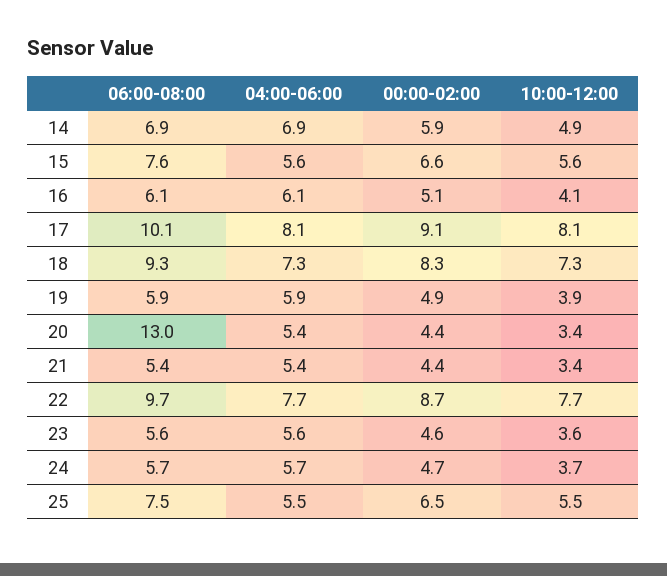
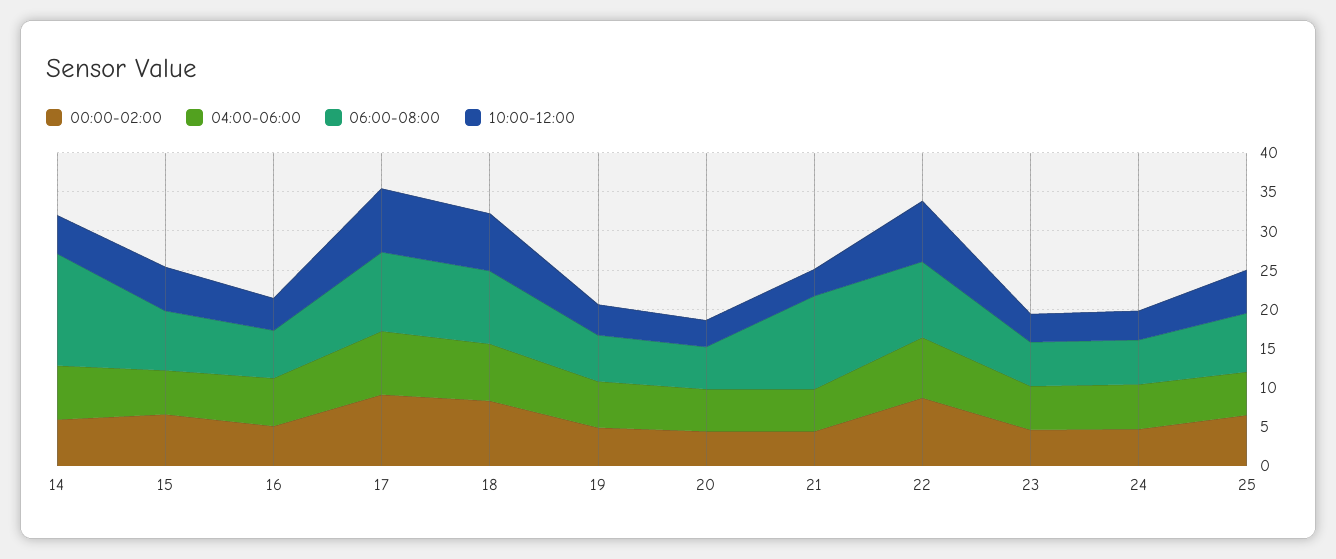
06:00-08:00, 14: 6.9 -> 15
06:00-08:00, 20: 13 -> 5
06:00-08:00, 21: 5.4 -> 12.5

